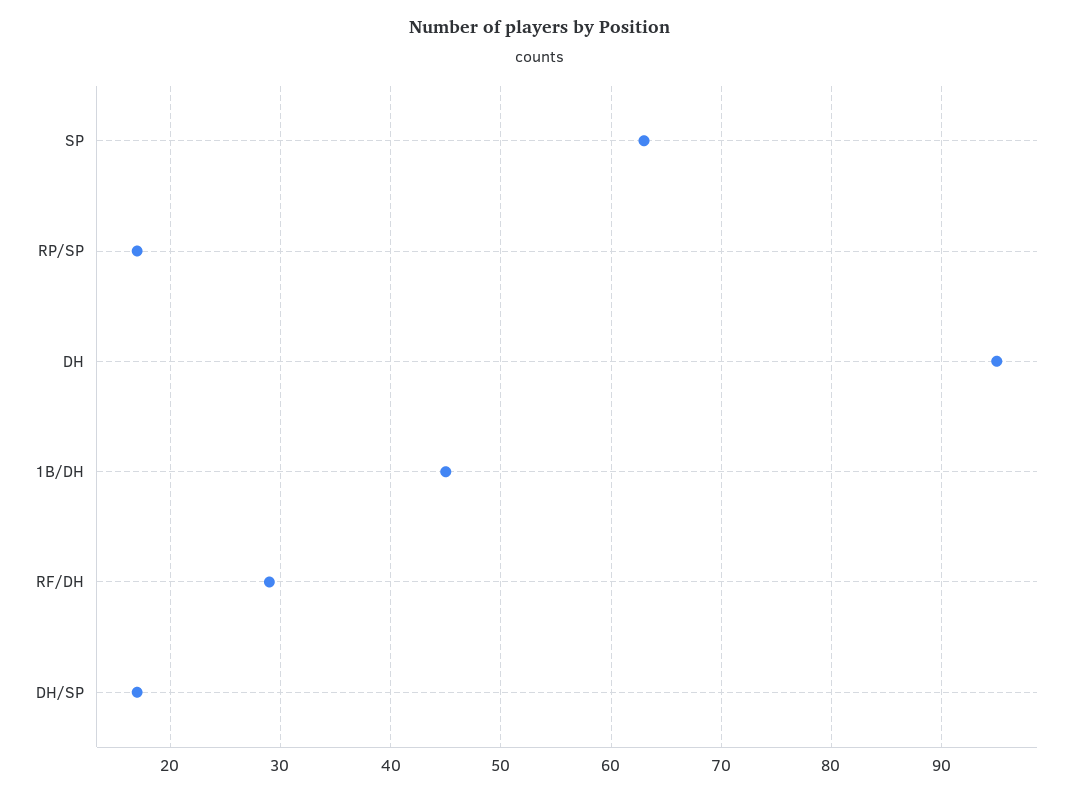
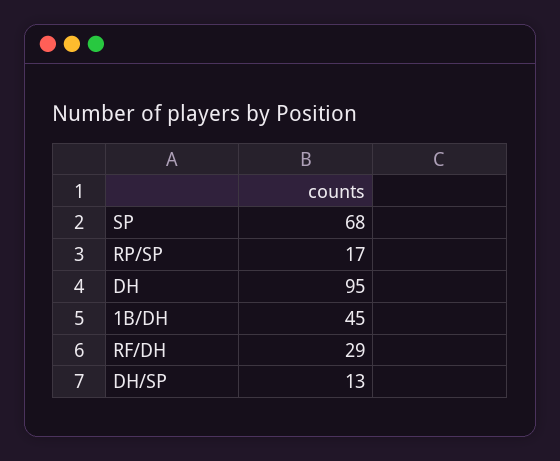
SP: 63 -> 68
DH/SP: 17 -> 13

